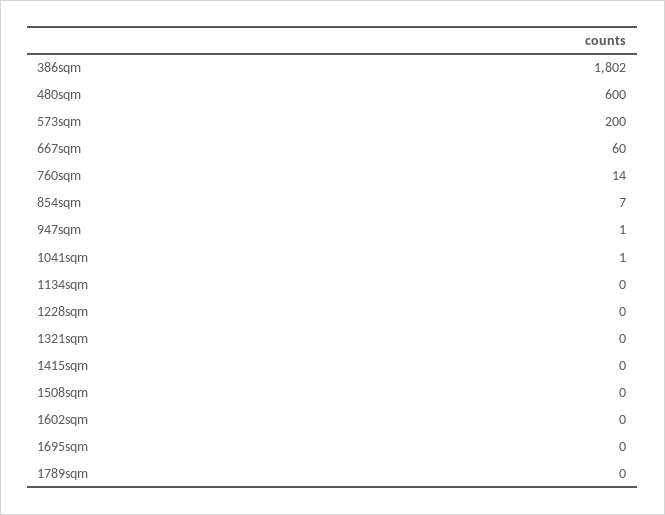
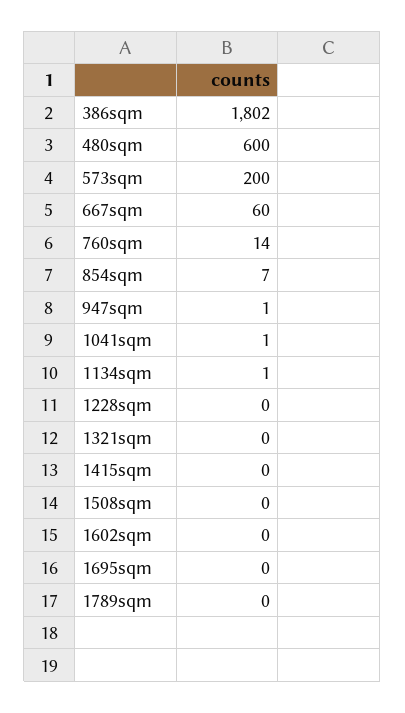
1134sqm: 0 -> 1

